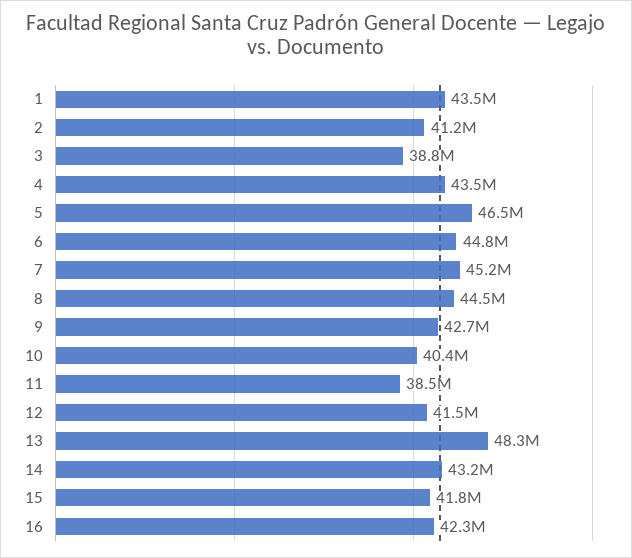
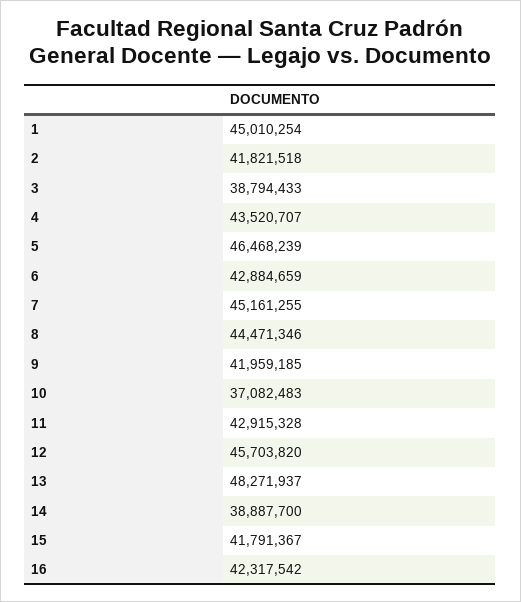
1: 43500000 -> 45010254
2: 41200000 -> 41821518
6: 44800000 -> 42884659
9: 42700000 -> 41959185
10: 40400000 -> 37082483
11: 38500000 -> 42915328
12: 41500000 -> 45703820
14: 43200000 -> 38887700

